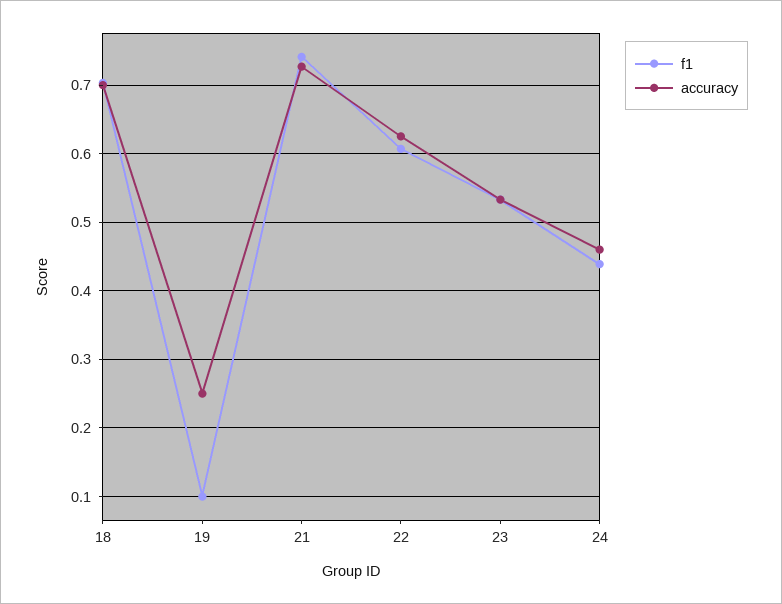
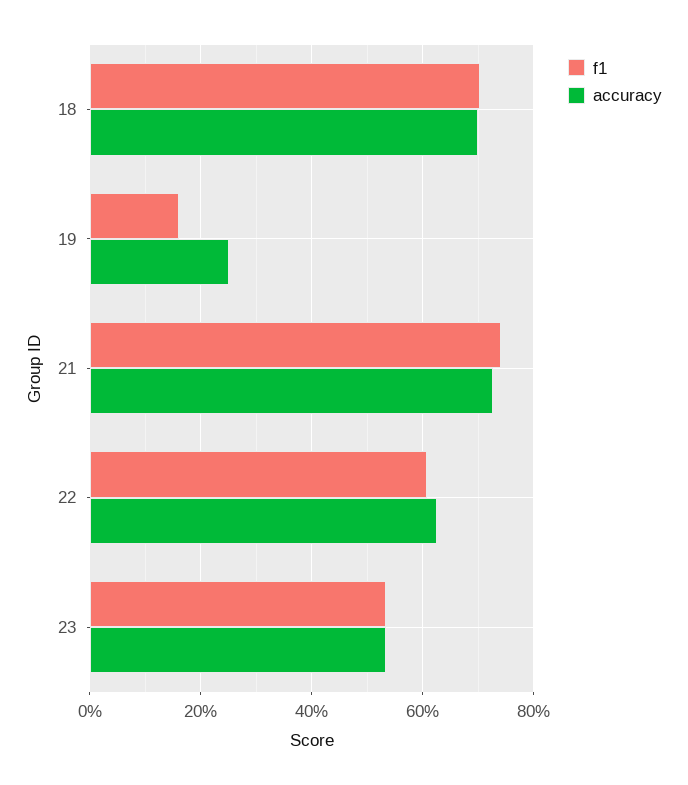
f1, 19: 0.1 -> 0.16
f1, 24: 0.44 -> none
accuracy, 24: 0.46 -> none

